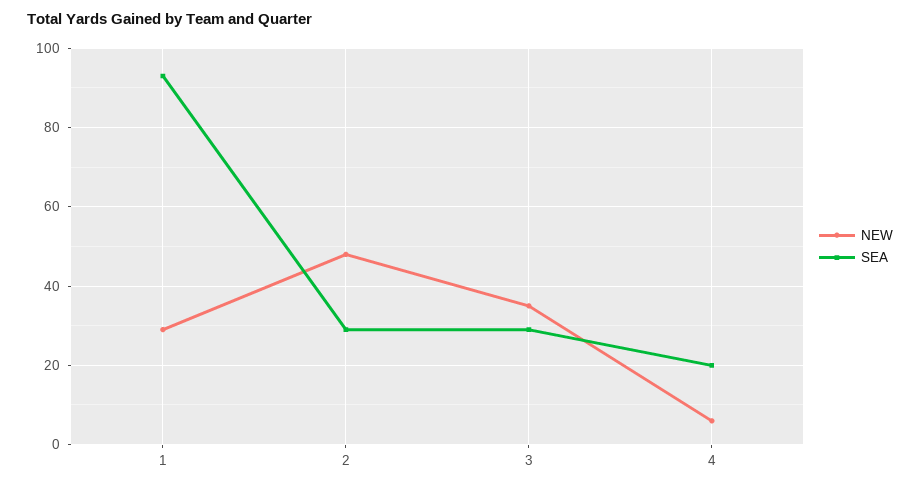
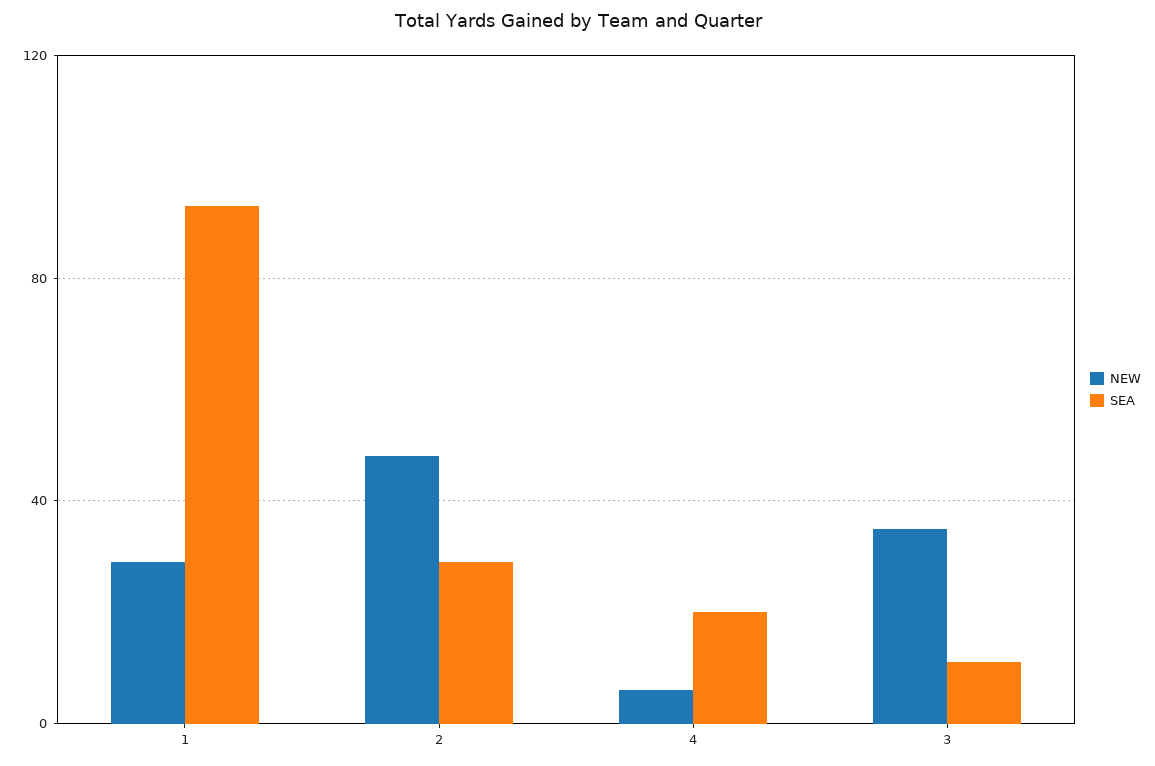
SEA, 3: 30 -> 10

